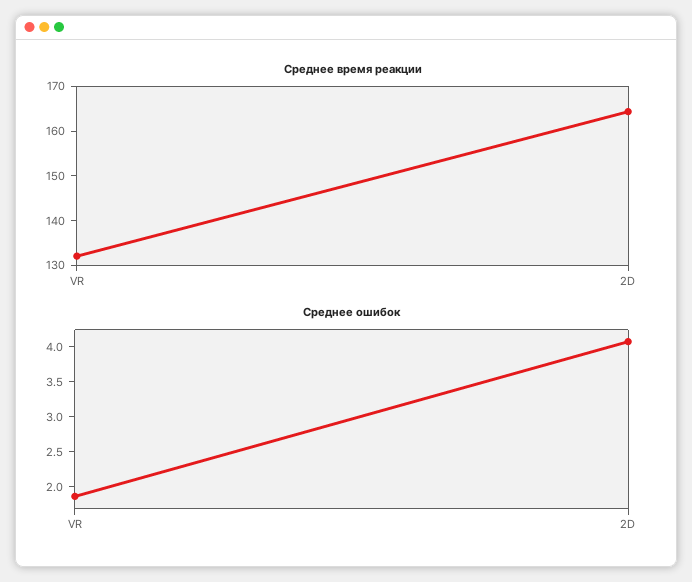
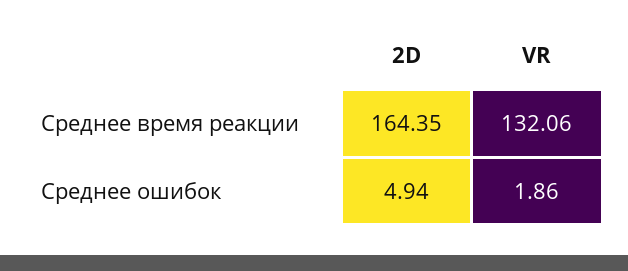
Среднее ошибок, 2D: 4 -> 4.94

